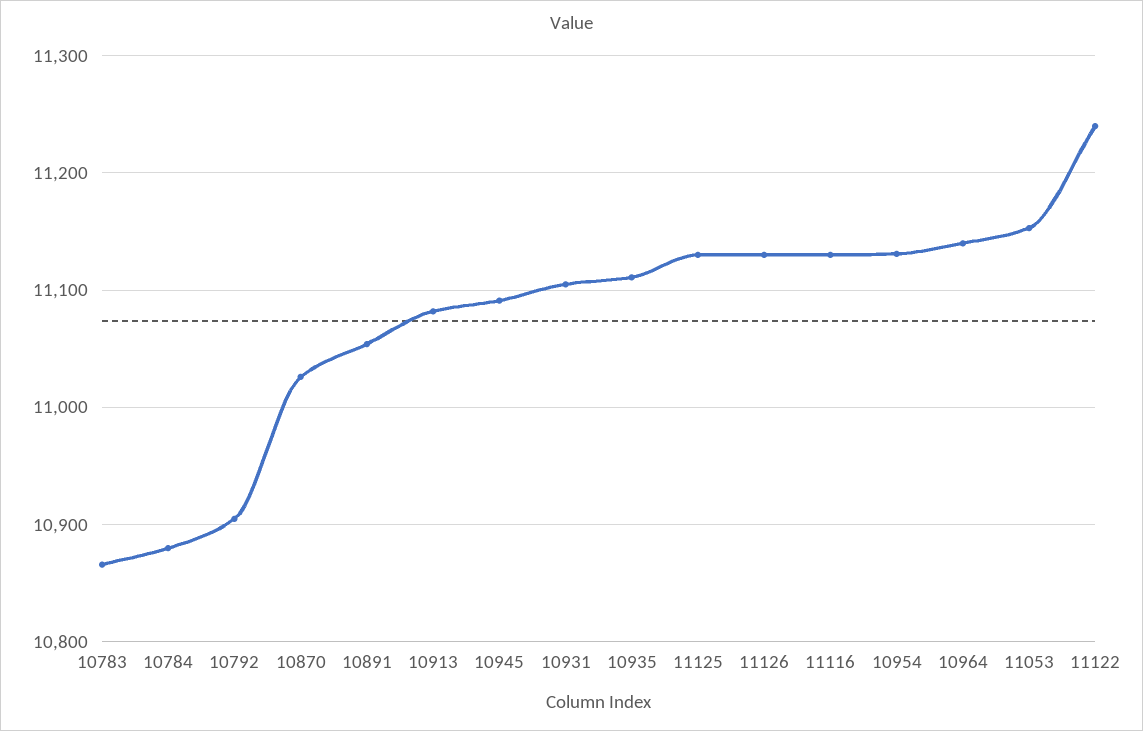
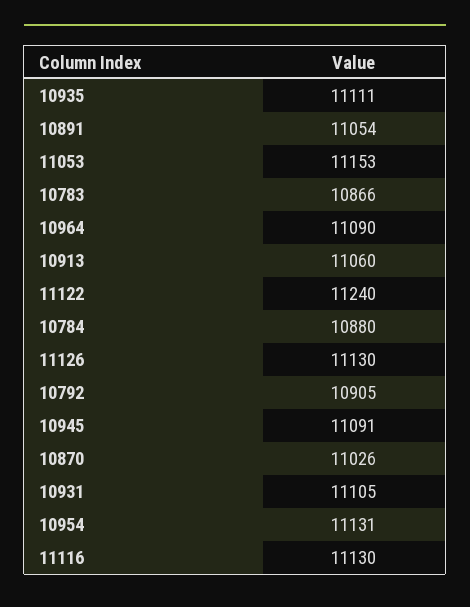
10913: 11080 -> 11060
11125: 11130 -> none
10964: 11140 -> 11090

